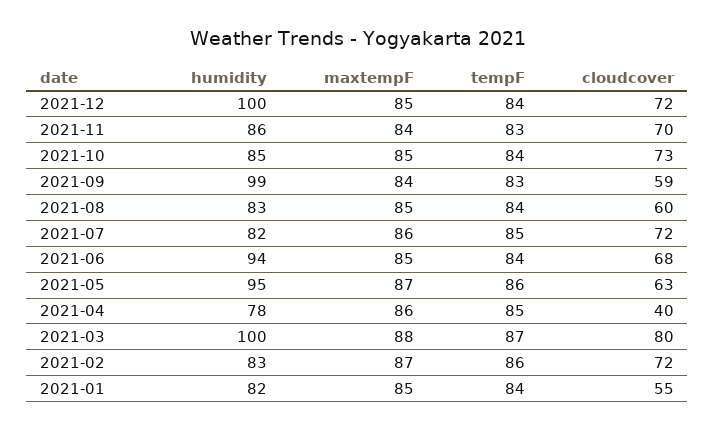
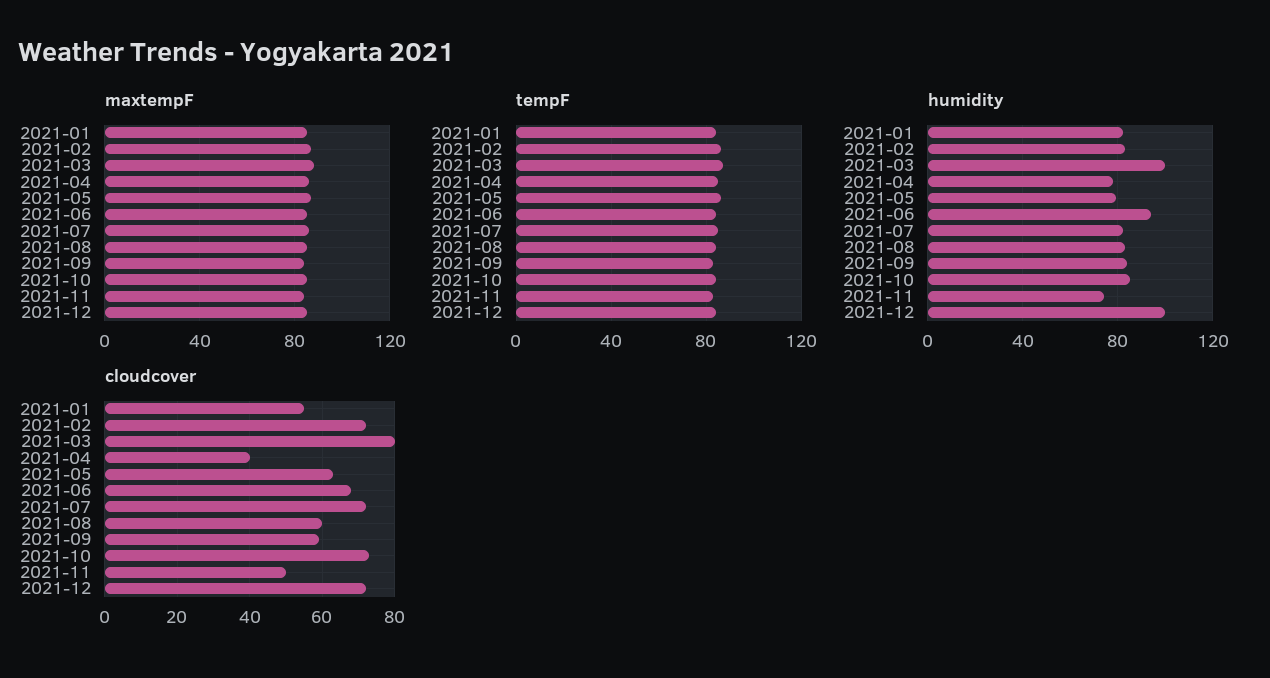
humidity, 2021-11: 86 -> 75
cloudcover, 2021-11: 70 -> 50
humidity, 2021-09: 99 -> 85
humidity, 2021-05: 95 -> 80

